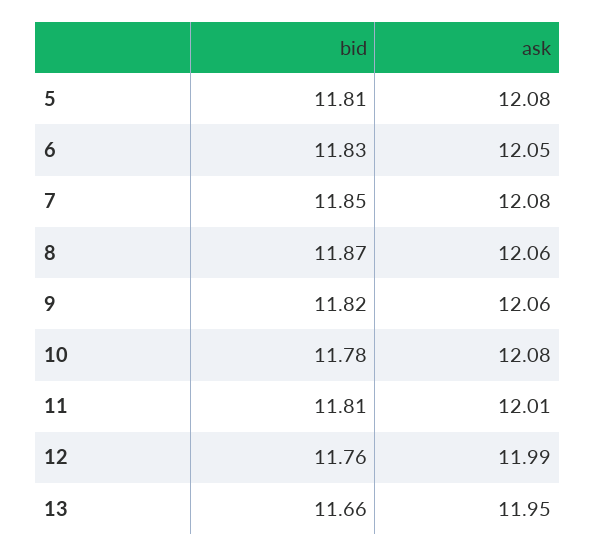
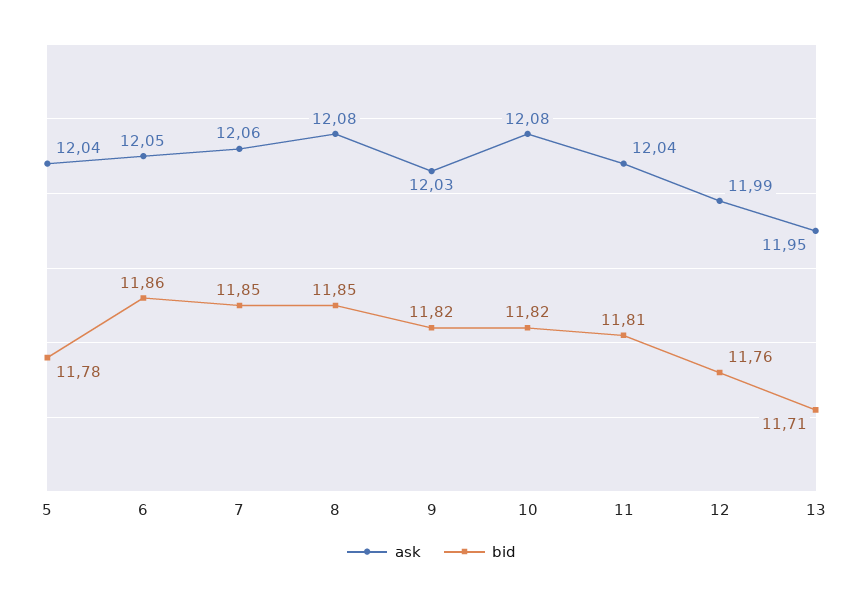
bid, 5: 11.81 -> 11.78
ask, 5: 12.08 -> 12.04
bid, 6: 11.83 -> 11.86
ask, 7: 12.08 -> 12.06
bid, 8: 11.87 -> 11.85
ask, 8: 12.06 -> 12.08
ask, 9: 12.06 -> 12.03
bid, 10: 11.78 -> 11.82
ask, 11: 12.01 -> 12.04
bid, 13: 11.66 -> 11.71

